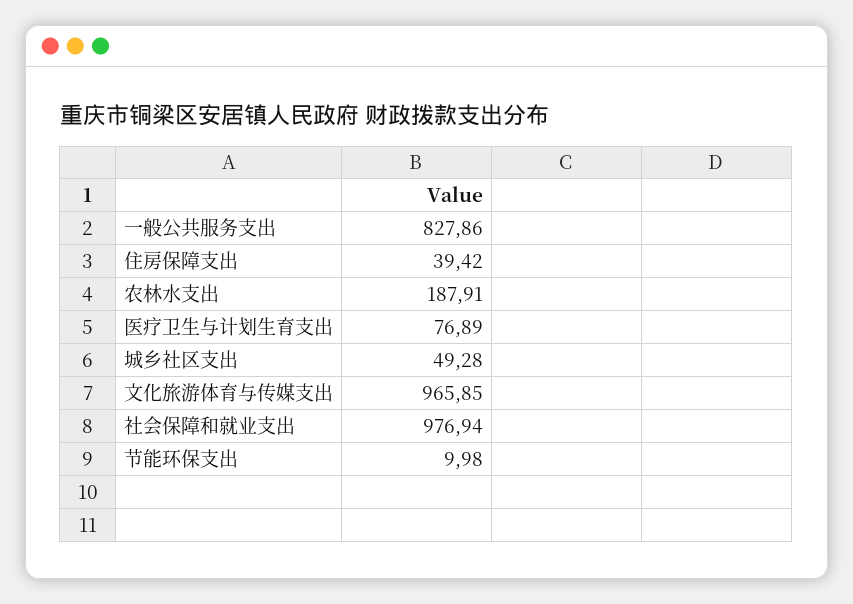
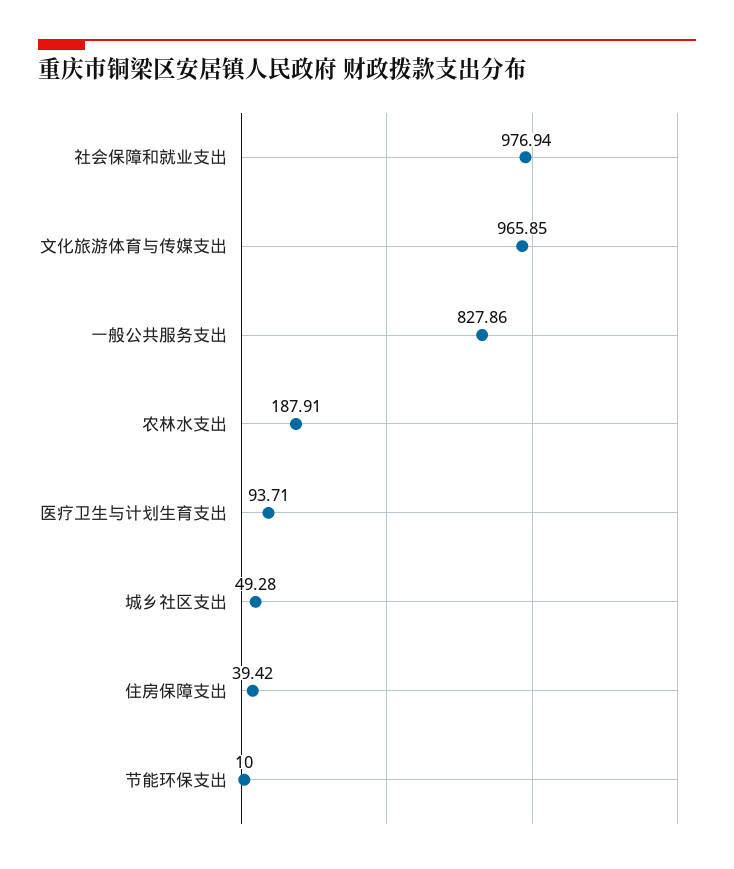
医疗卫生与计划生育支出: 76.89 -> 93.71
节能环保支出: 9.98 -> 10

